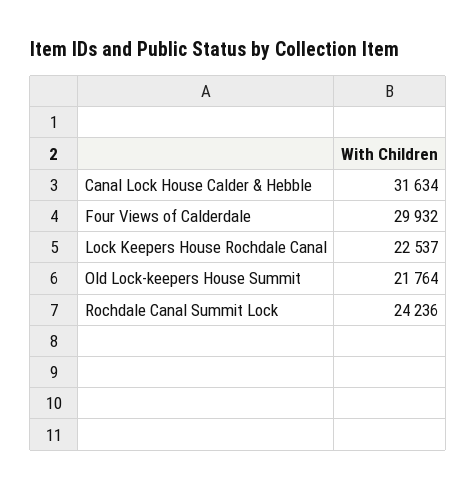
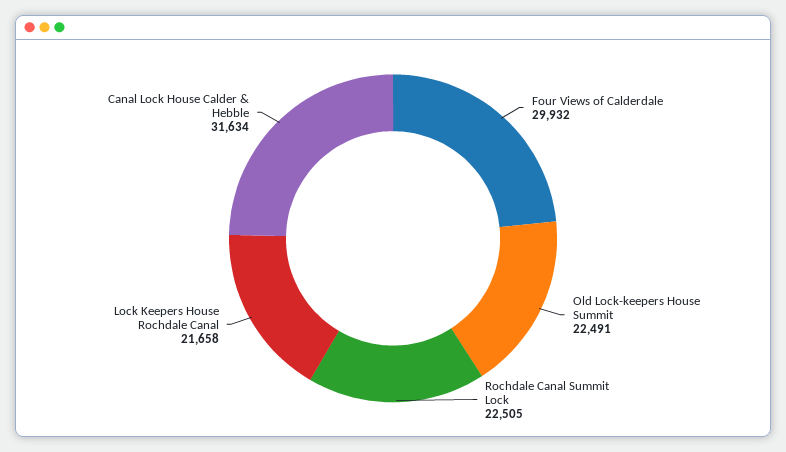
Lock Keepers House Rochdale Canal: 22537 -> 21658
Old Lock-keepers House Summit: 21764 -> 22491
Rochdale Canal Summit Lock: 24236 -> 22505

